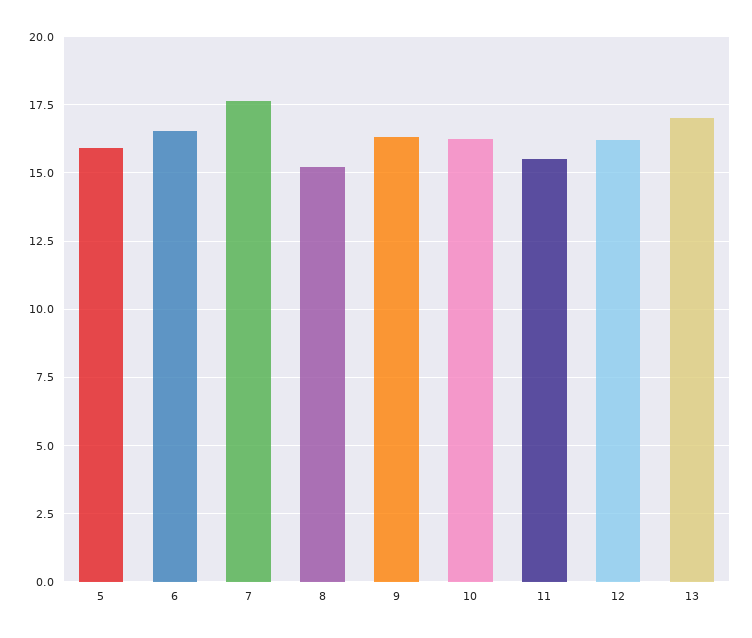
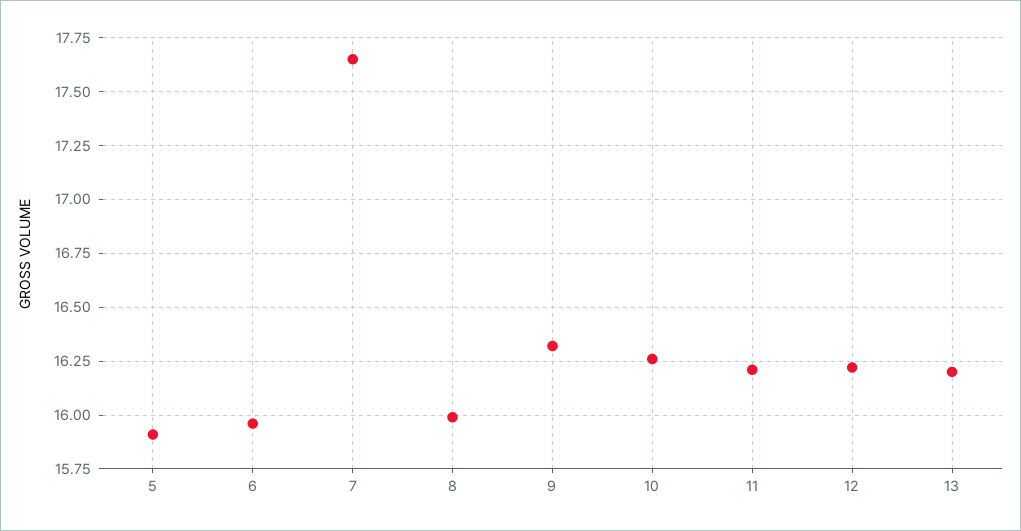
6: 16.5 -> 15.95
8: 15.25 -> 16
11: 15.5 -> 16.2
13: 17 -> 16.2

